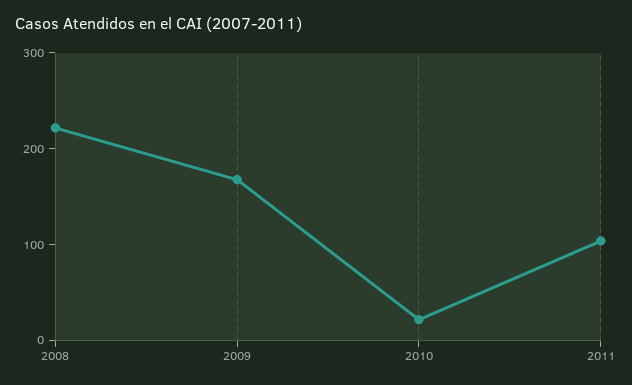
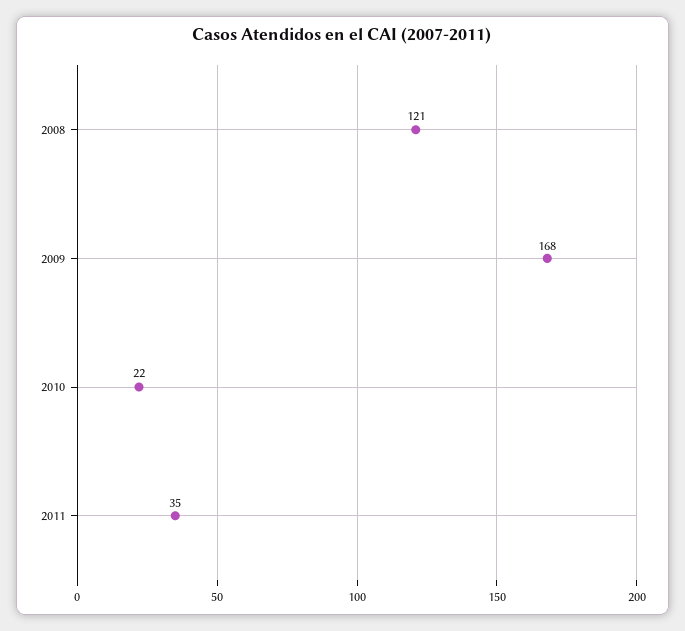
2008: 220 -> 121
2011: 100 -> 35

